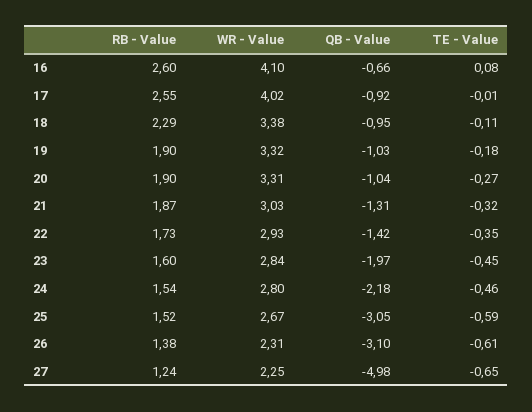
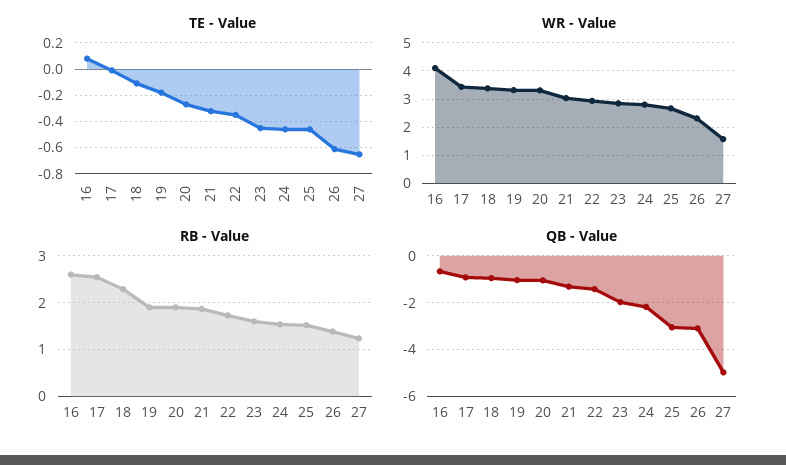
WR - Value, 17: 4.02 -> 3.5
TE - Value, 25: -0.59 -> -0.45
WR - Value, 27: 2.25 -> 1.5

